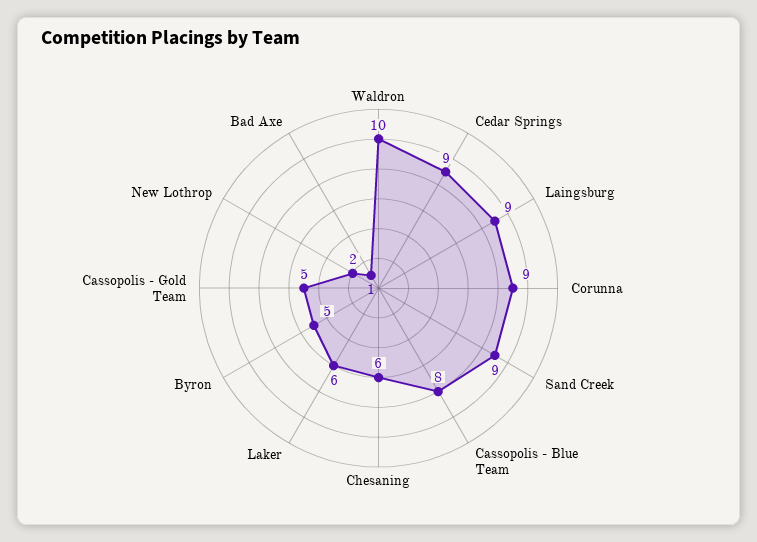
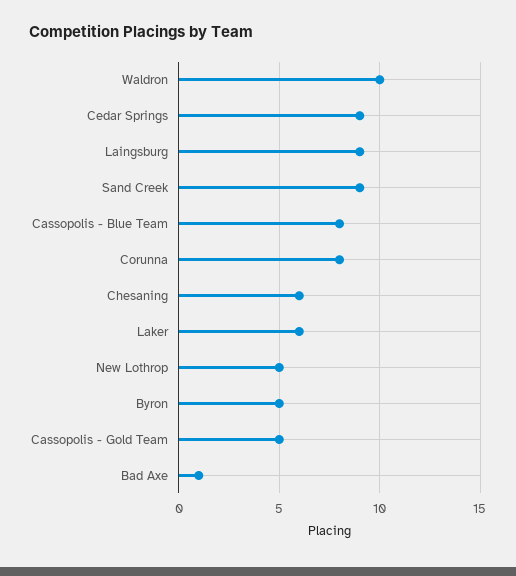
Corunna: 9 -> 8
New Lothrop: 2 -> 5

